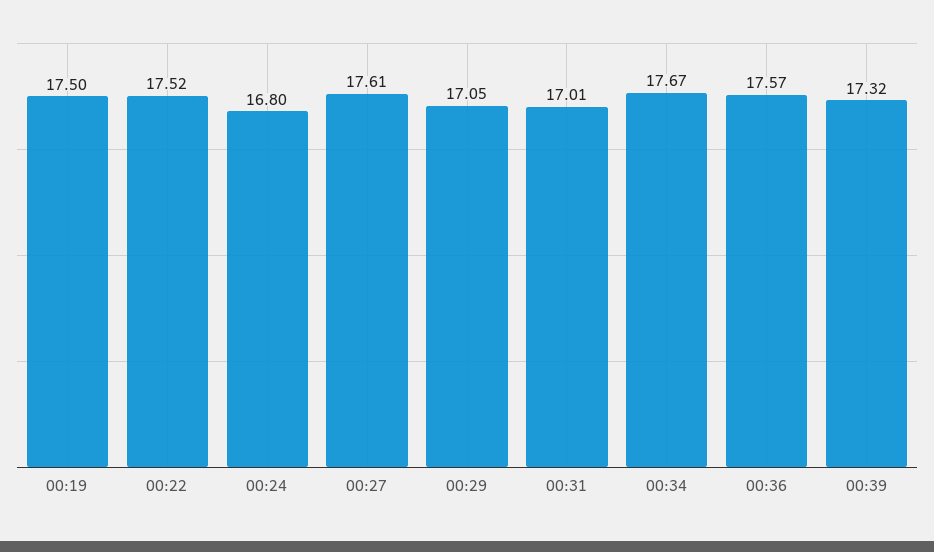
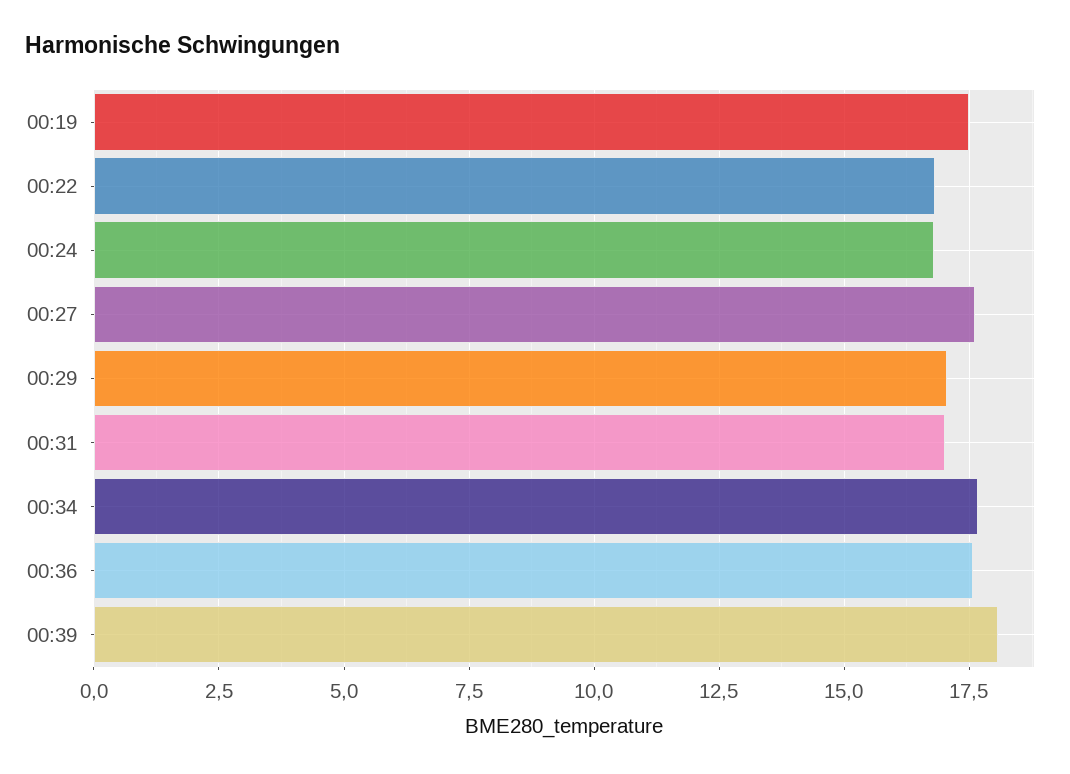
00:22: 17.52 -> 16.75
00:39: 17.32 -> 18

